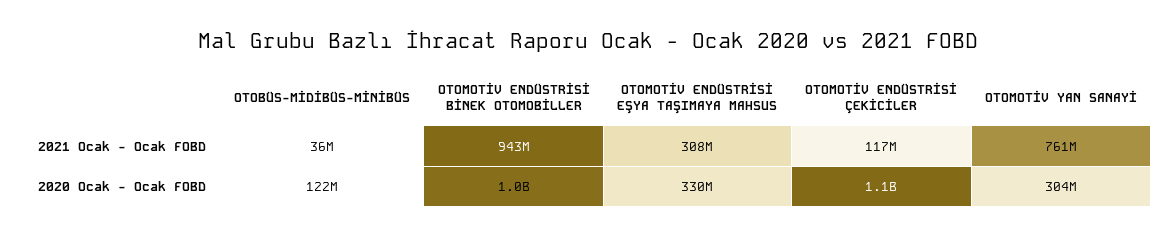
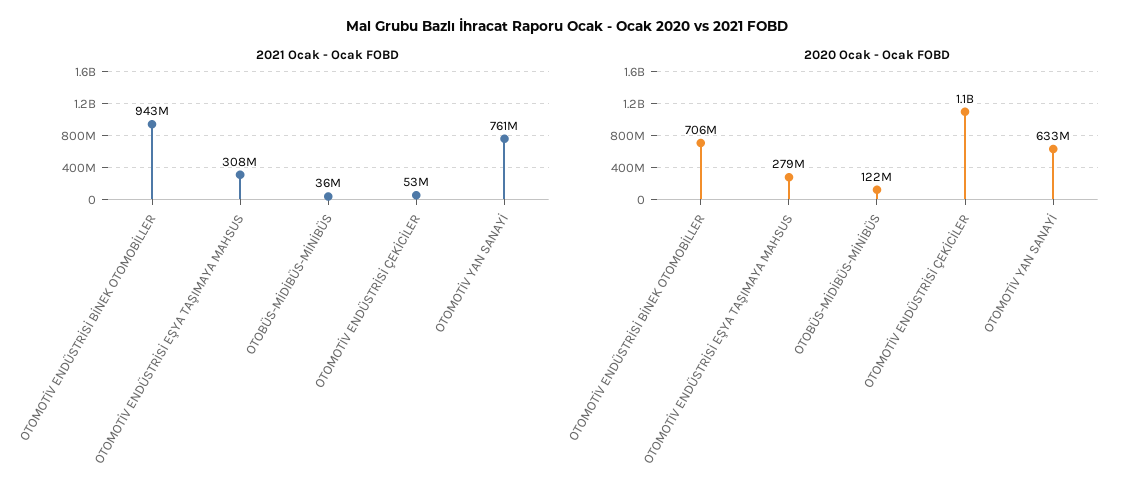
2021 Ocak - Ocak FOBD, OTOMOTİV ENDÜSTRİSİ ÇEKİCİLER: 117000000 -> 53000000
2020 Ocak - Ocak FOBD, OTOMOTİV ENDÜSTRİSİ BİNEK OTOMOBİLLER: 1000000000 -> 706000000
2020 Ocak - Ocak FOBD, OTOMOTİV ENDÜSTRİSİ EŞYA TAŞIMAYA MAHSUS: 330000000 -> 279000000
2020 Ocak - Ocak FOBD, OTOMOTİV YAN SANAYİ: 304000000 -> 633000000

